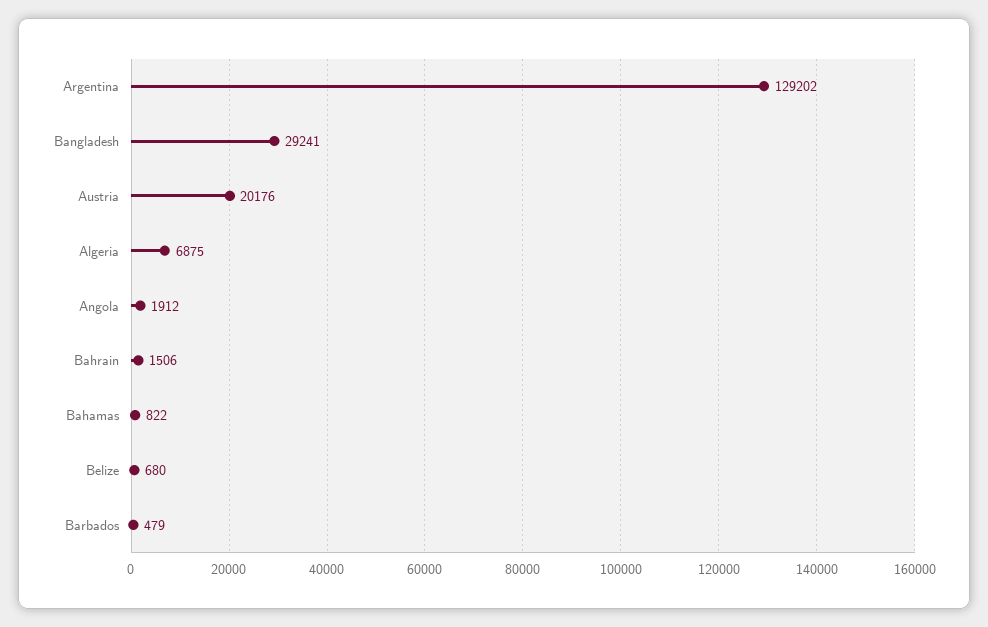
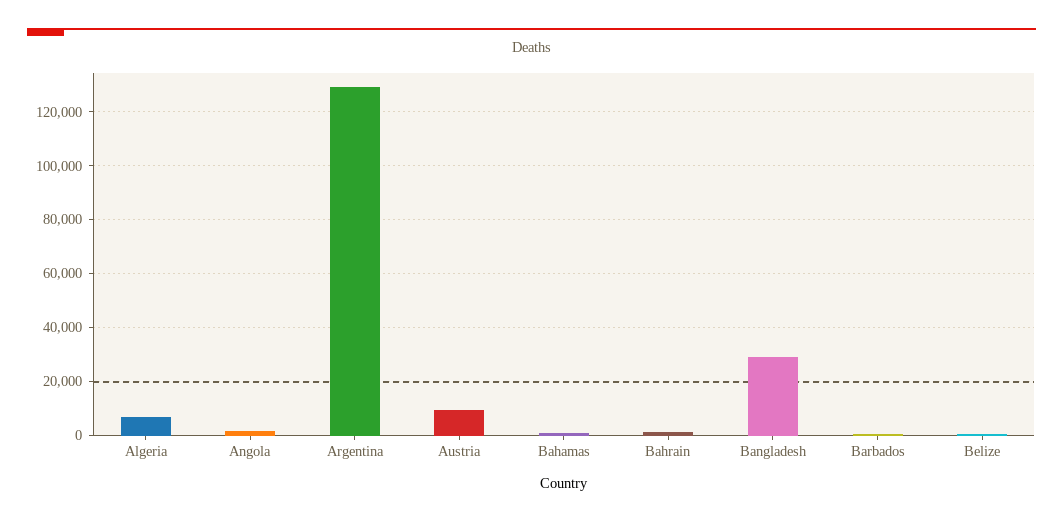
Austria: 20176 -> 10000

